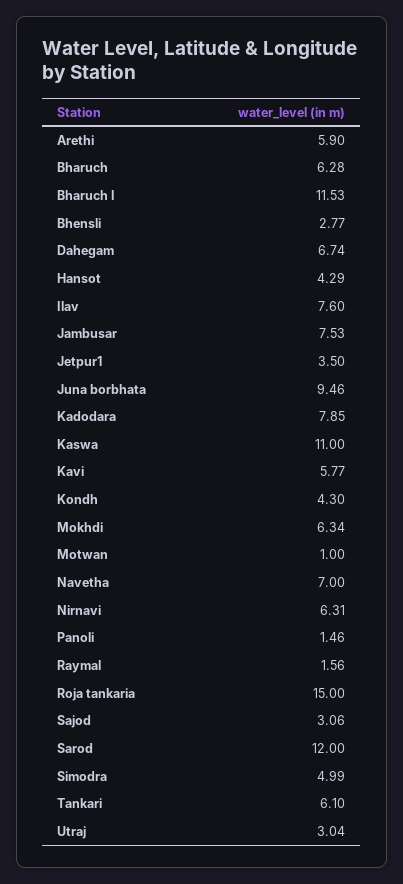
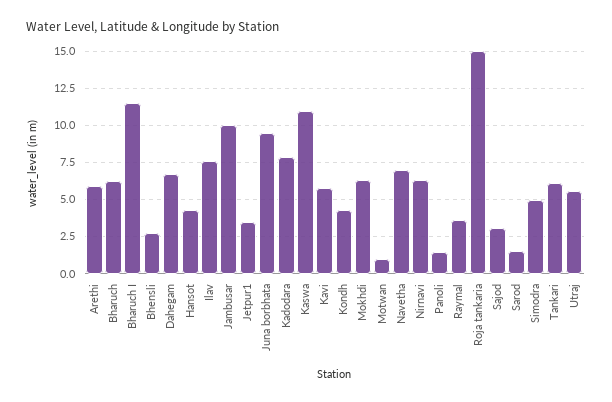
Jambusar: 7.53 -> 10
Raymal: 1.56 -> 3.5
Sarod: 12 -> 1.5
Utraj: 3.04 -> 5.5

